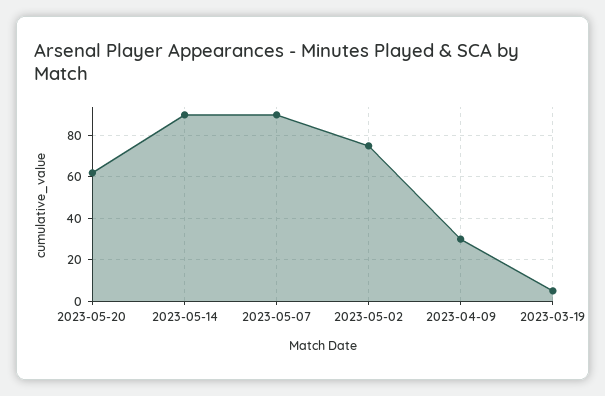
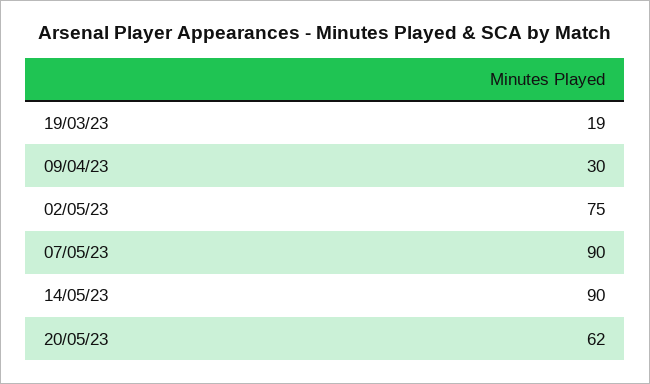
2023-03-19: 5 -> 19

